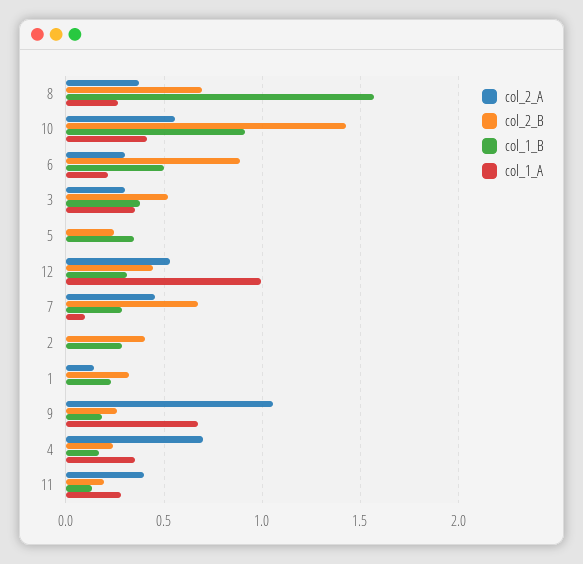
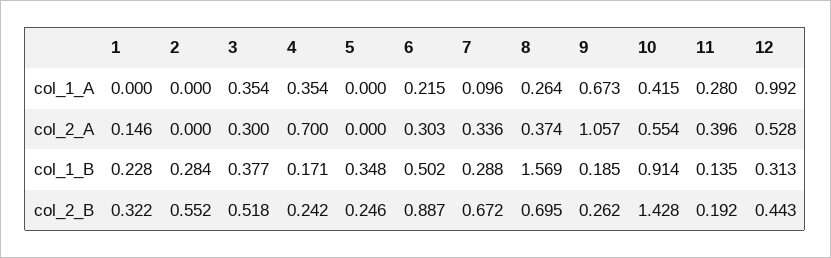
col_2_A, 7: 0.45 -> 0.336
col_2_B, 2: 0.4 -> 0.552

